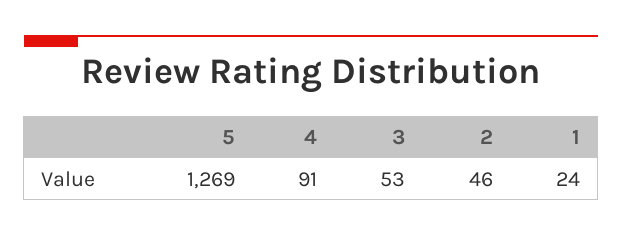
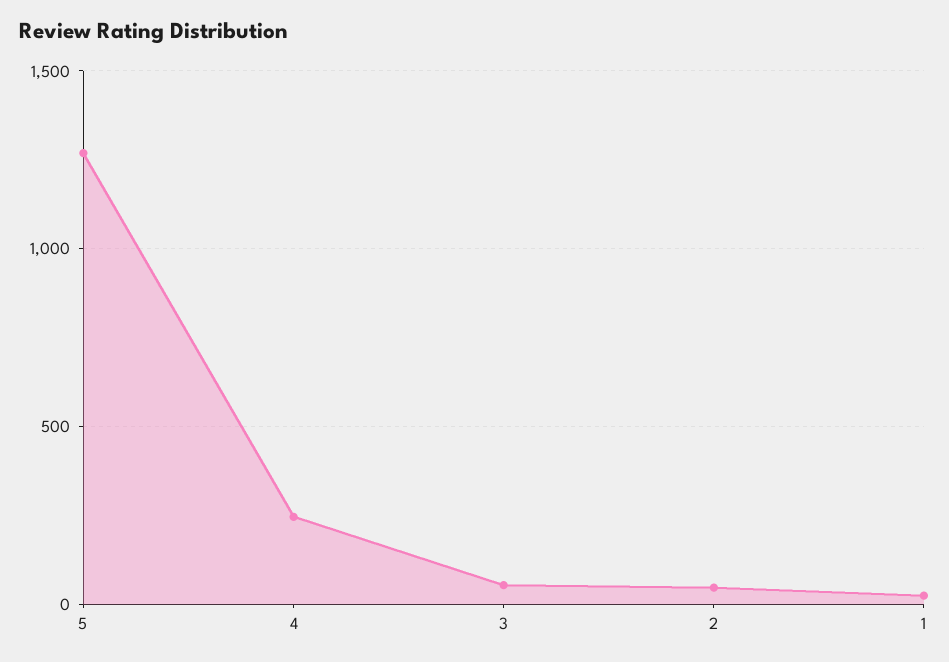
4: 91 -> 250

